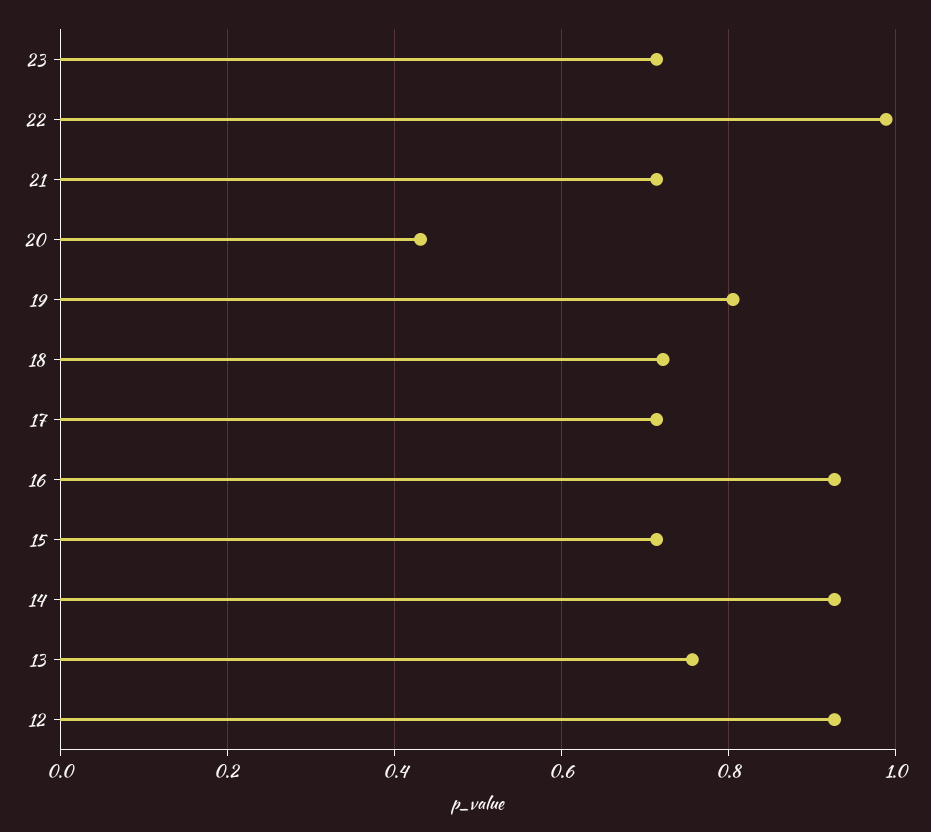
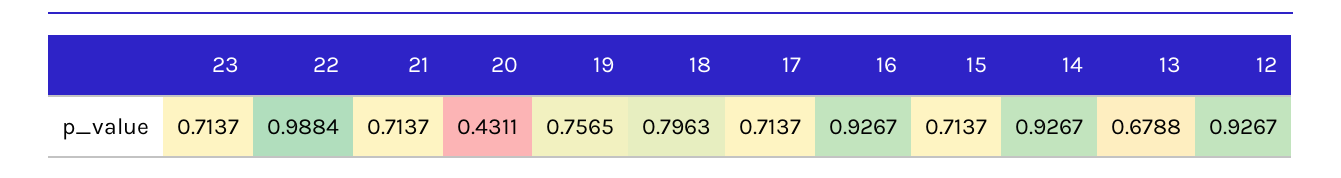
19: 0.8 -> 0.7565
18: 0.72 -> 0.7963
13: 0.76 -> 0.6788

